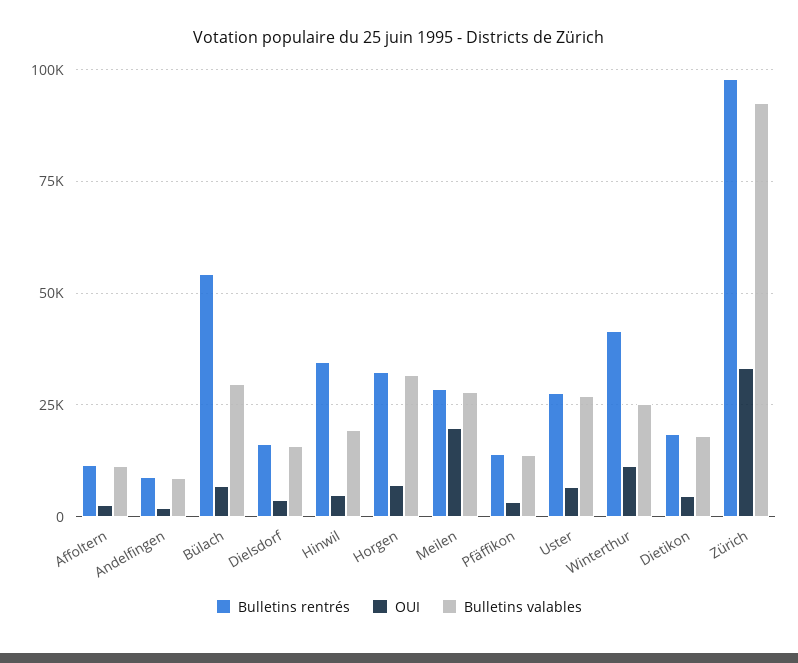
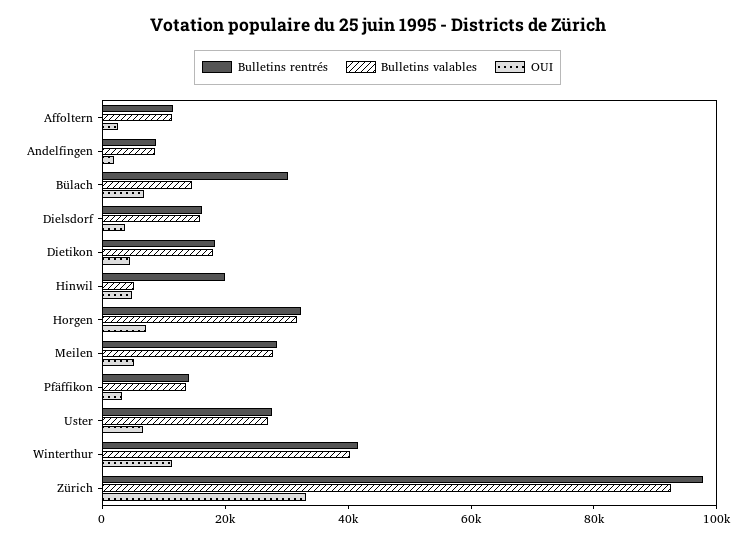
Bulletins rentrés, Bülach: 55000 -> 30000
Bulletins valables, Bülach: 30000 -> 15000
Bulletins rentrés, Hinwil: 35000 -> 20000
Bulletins valables, Hinwil: 20000 -> 5000
OUI, Meilen: 20000 -> 5000
Bulletins valables, Winterthur: 25000 -> 40000

